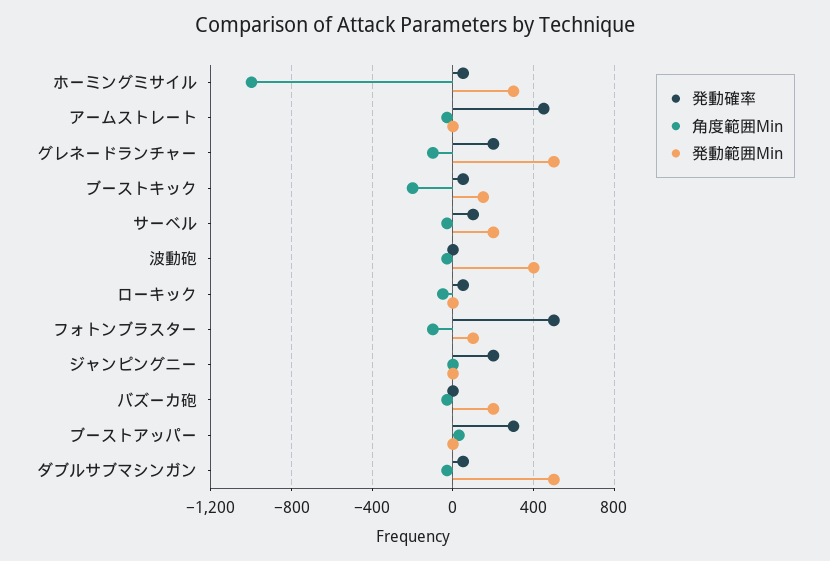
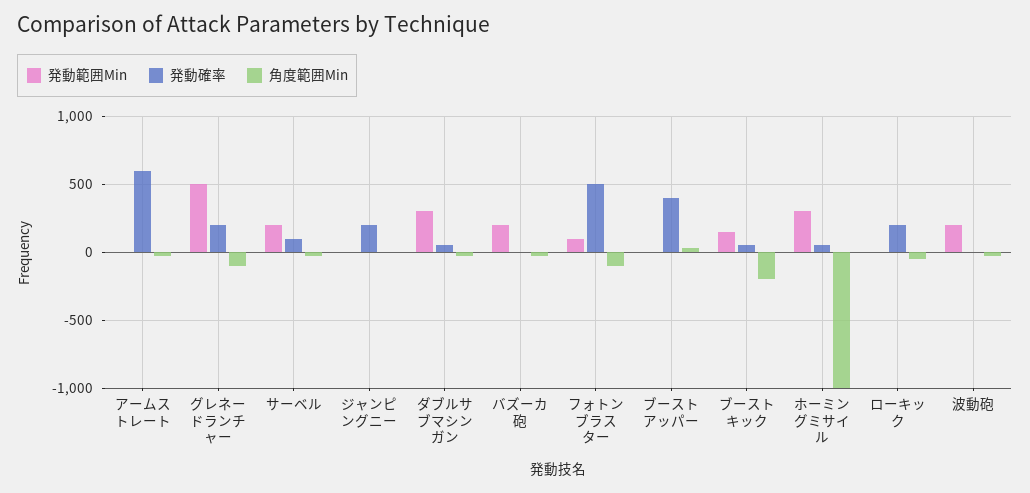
発動確率, アームストレート: 450 -> 600
発動範囲Min, 波動砲: 400 -> 200
発動確率, ローキック: 50 -> 200
発動確率, ブーストアッパー: 300 -> 400
発動範囲Min, ダブルサブマシンガン: 500 -> 300

